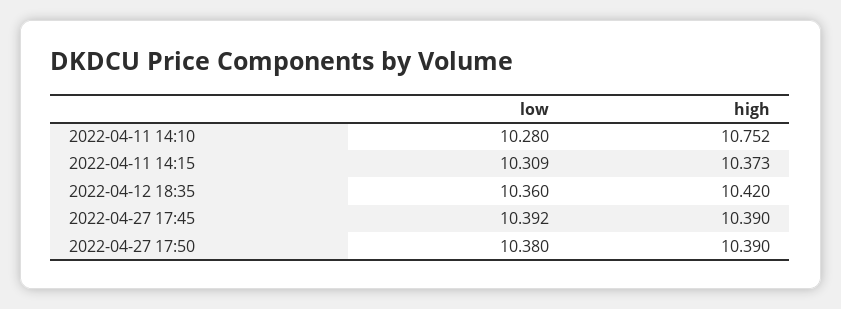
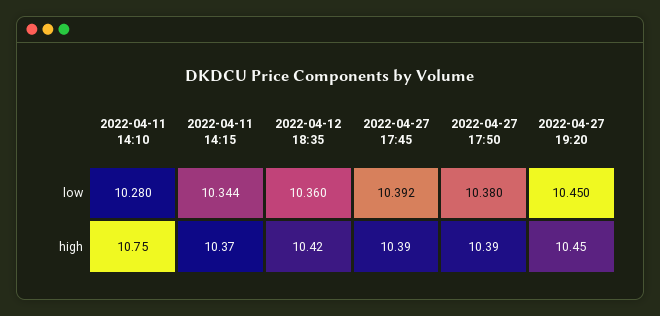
low, 2022-04-11 14:15: 10.309 -> 10.344
low, 2022-04-27 19:20: none -> 10.45
high, 2022-04-27 19:20: none -> 10.45

